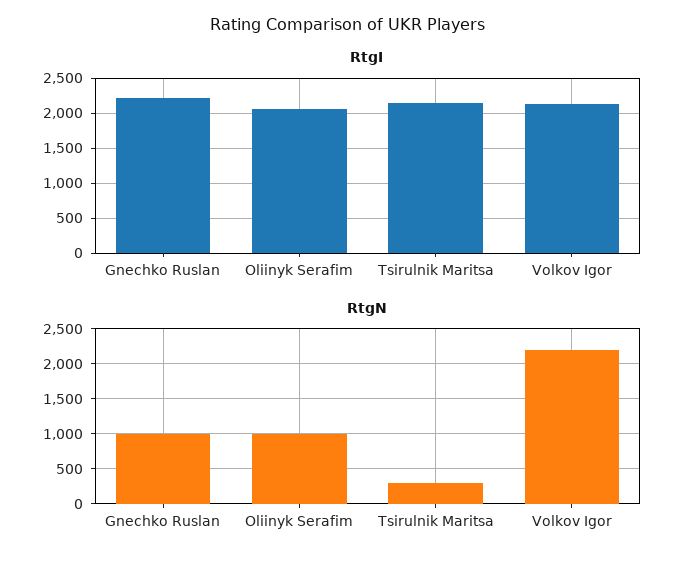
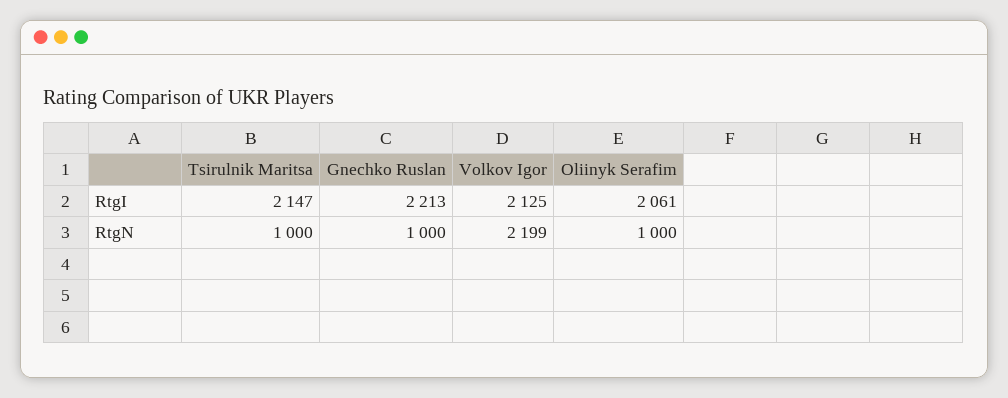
RtgN, Tsirulnik Maritsa: 300 -> 1000

